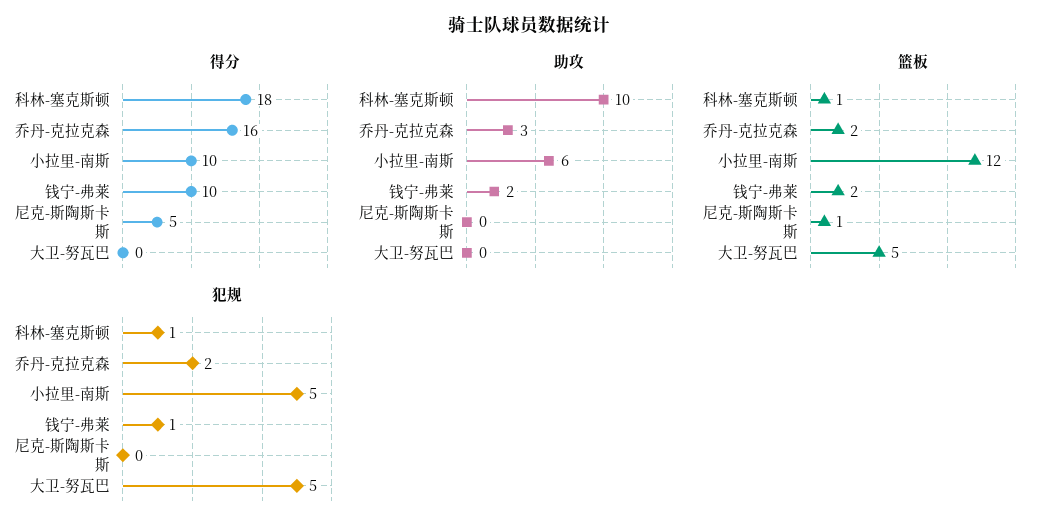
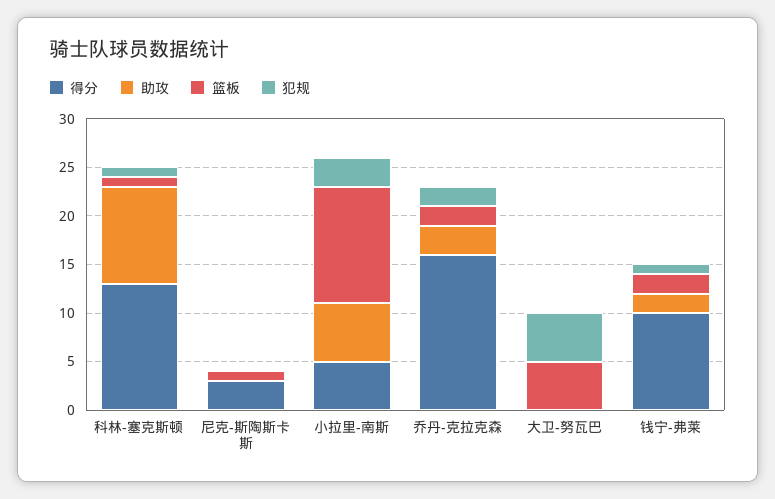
得分, 科林-塞克斯顿: 18 -> 13
得分, 小拉里-南斯: 10 -> 5
得分, 尼克-斯陶斯卡斯: 5 -> 3
犯规, 小拉里-南斯: 5 -> 3

